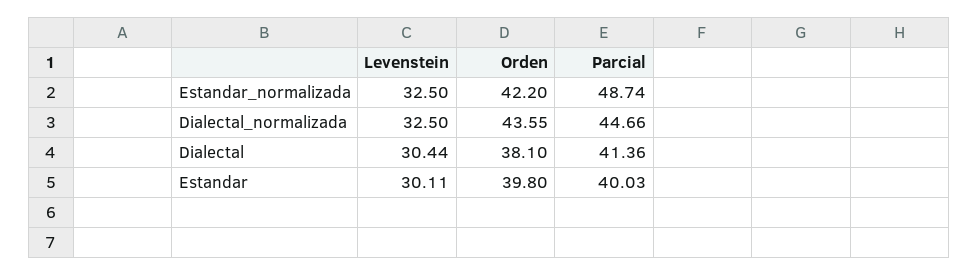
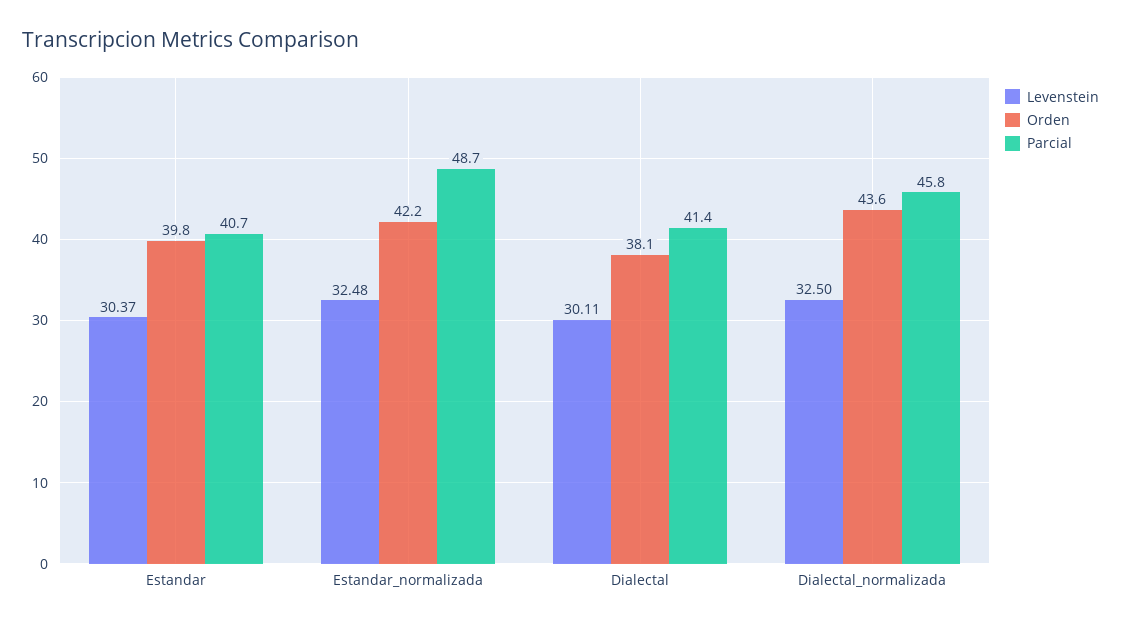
Levenstein, Estandar_normalizada: 32.5 -> 32.48
Parcial, Dialectal_normalizada: 44.66 -> 45.8
Levenstein, Dialectal: 30.44 -> 30.11
Levenstein, Estandar: 30.11 -> 30.37
Parcial, Estandar: 40.03 -> 40.7

